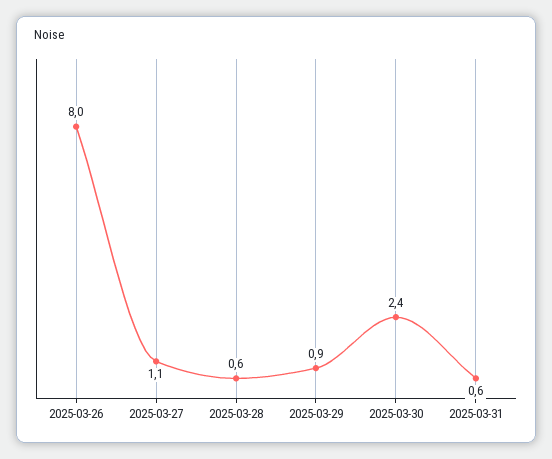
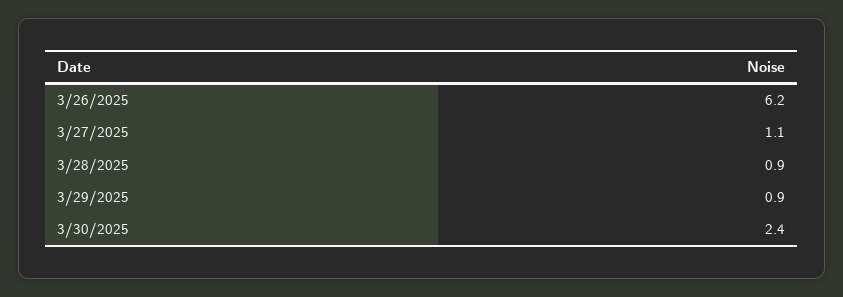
2025-03-26: 8 -> 6.2
2025-03-28: 0.6 -> 0.9
2025-03-31: 0.6 -> none

